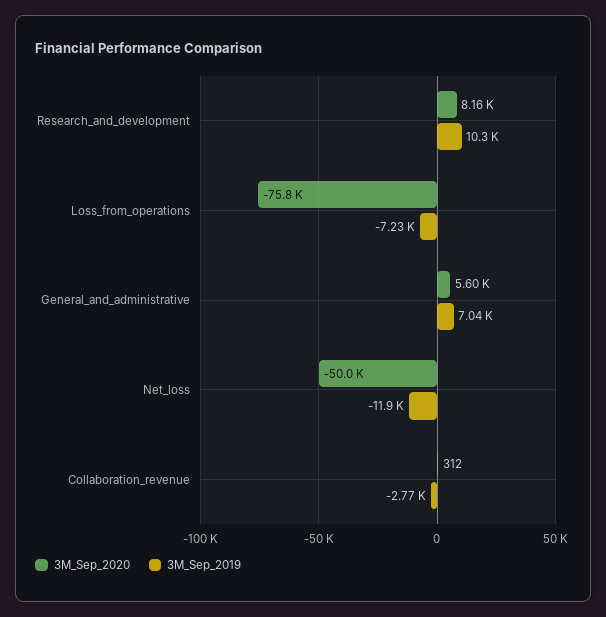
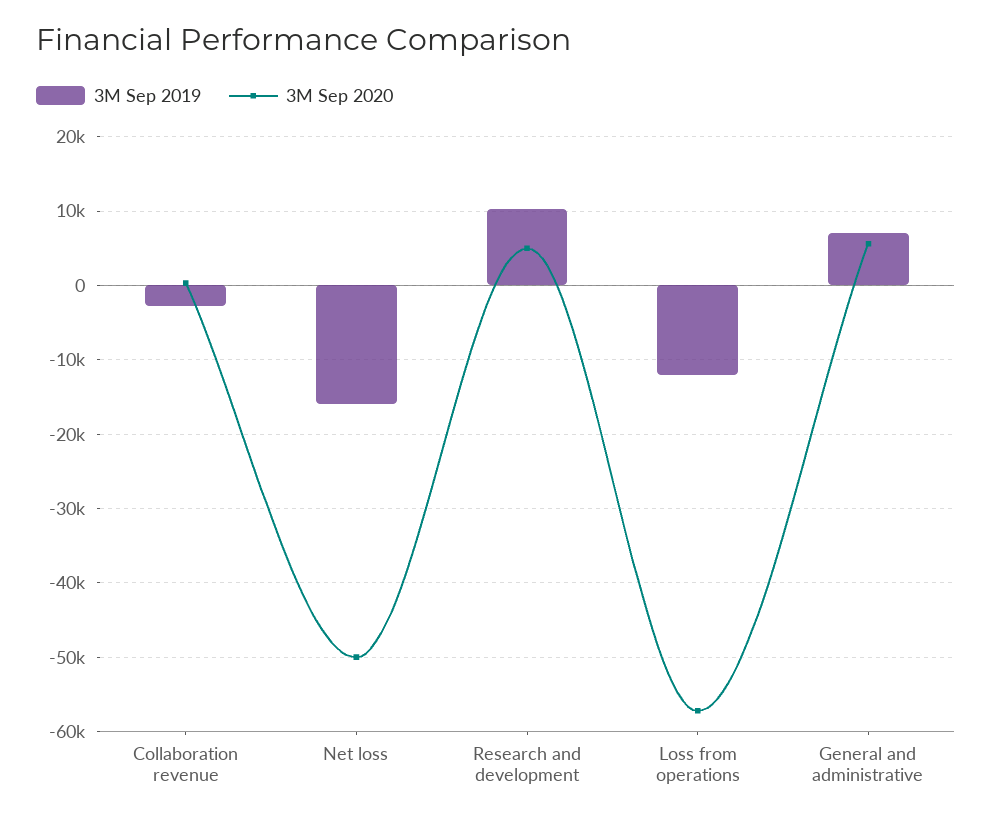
3M_Sep_2020, Research_and_development: 8160 -> 5000
3M_Sep_2020, Loss_from_operations: -75800 -> -57000
3M_Sep_2019, Loss_from_operations: -7230 -> -12000
3M_Sep_2019, Net_loss: -11900 -> -16000

